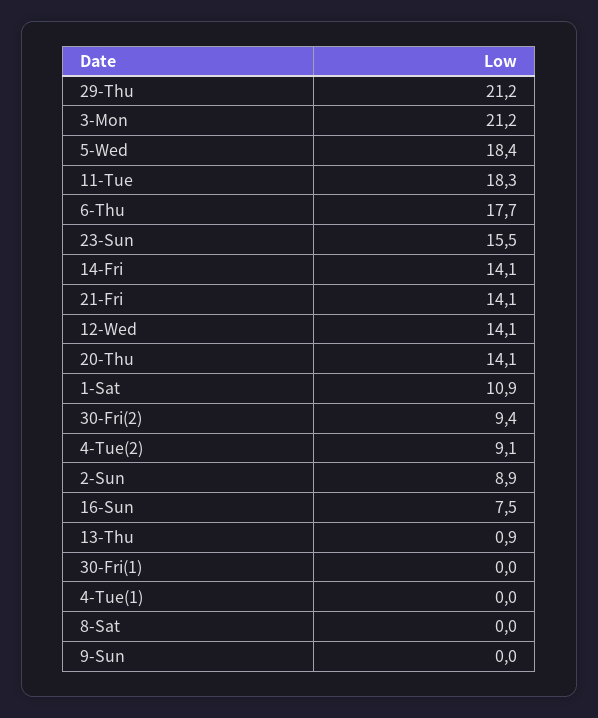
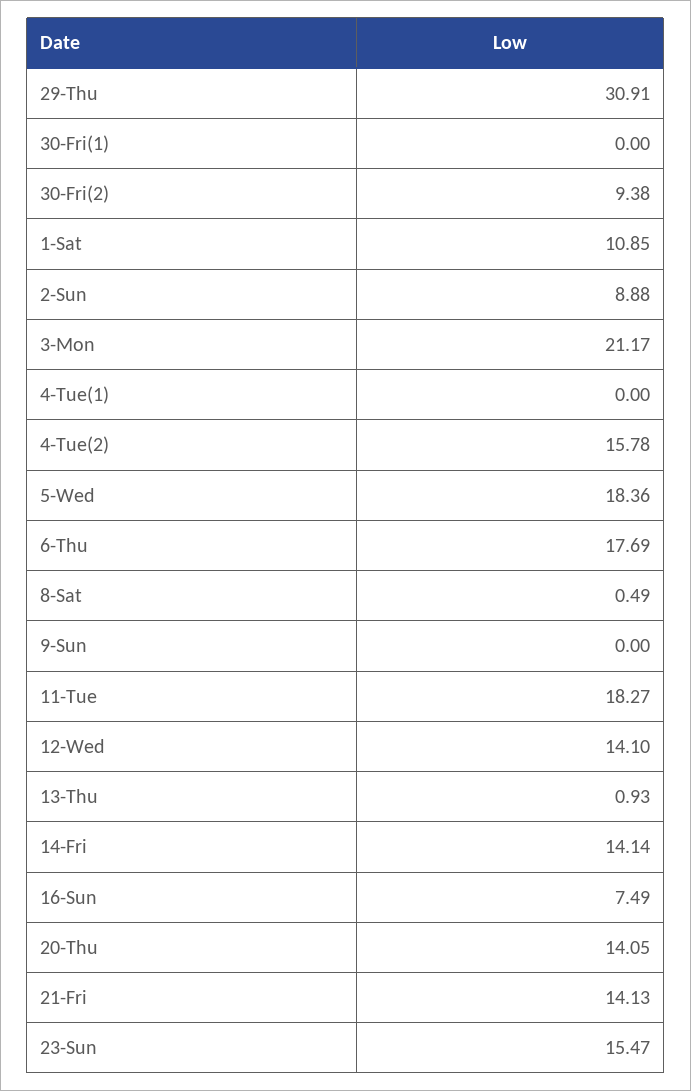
29-Thu: 21.2 -> 30.91
4-Tue(2): 9.1 -> 15.78
8-Sat: 0 -> 0.49

